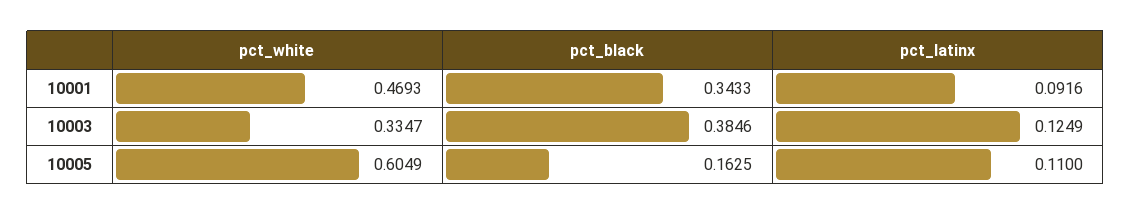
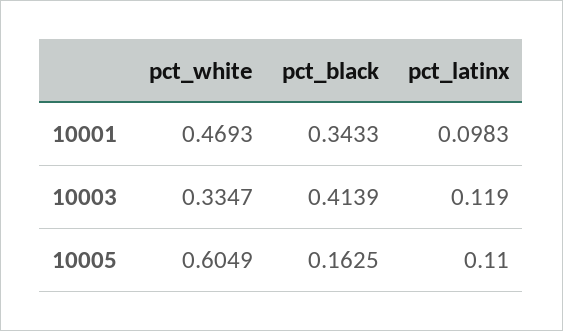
pct_latinx, 10001: 0.0916 -> 0.0983
pct_black, 10003: 0.3846 -> 0.4139
pct_latinx, 10003: 0.1249 -> 0.119

